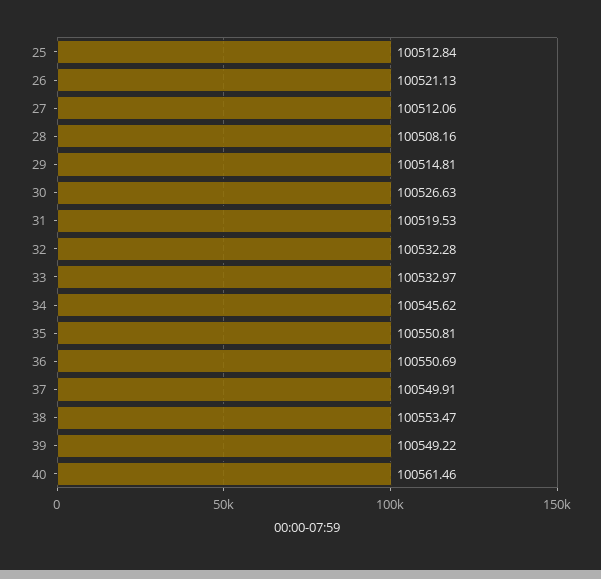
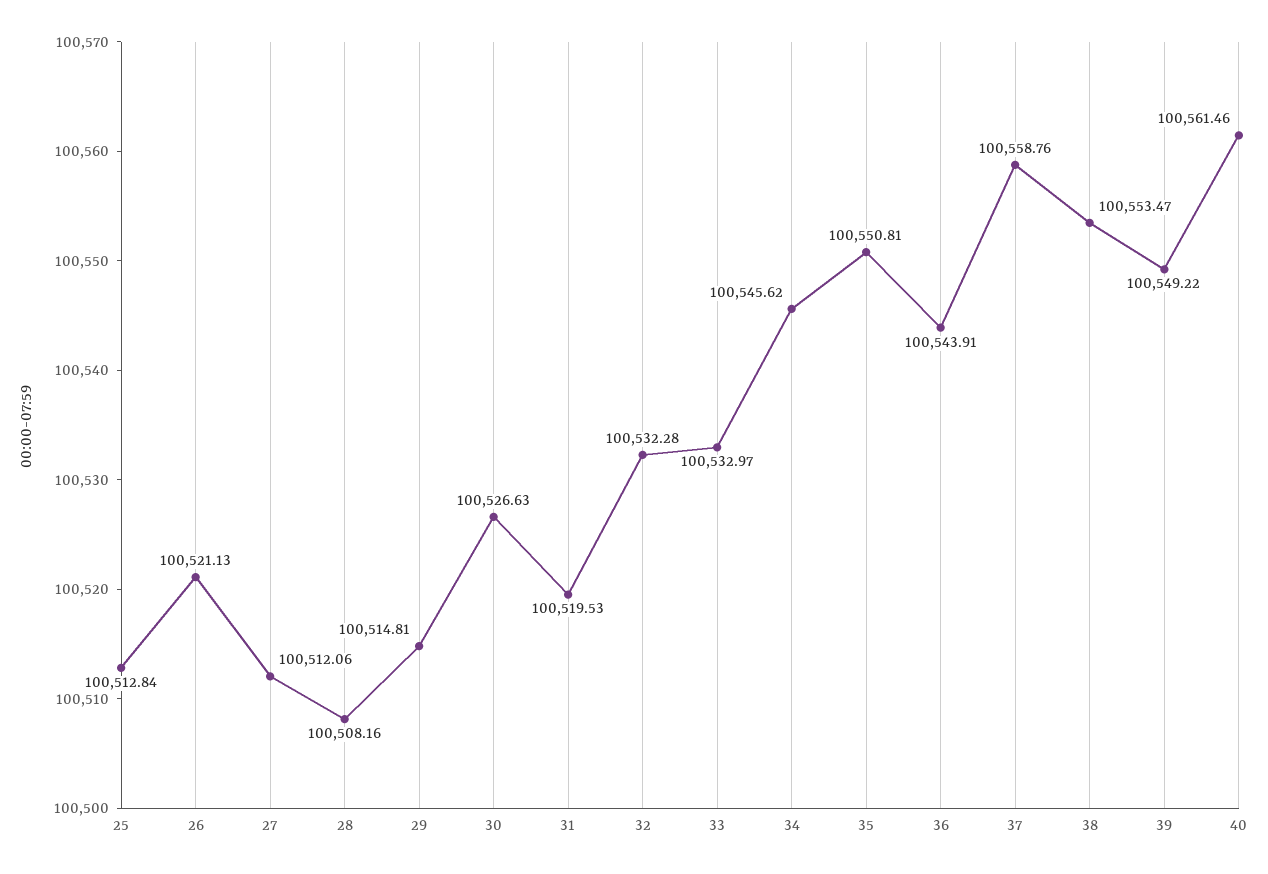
36: 100550.69 -> 100543.91
37: 100549.91 -> 100558.76

